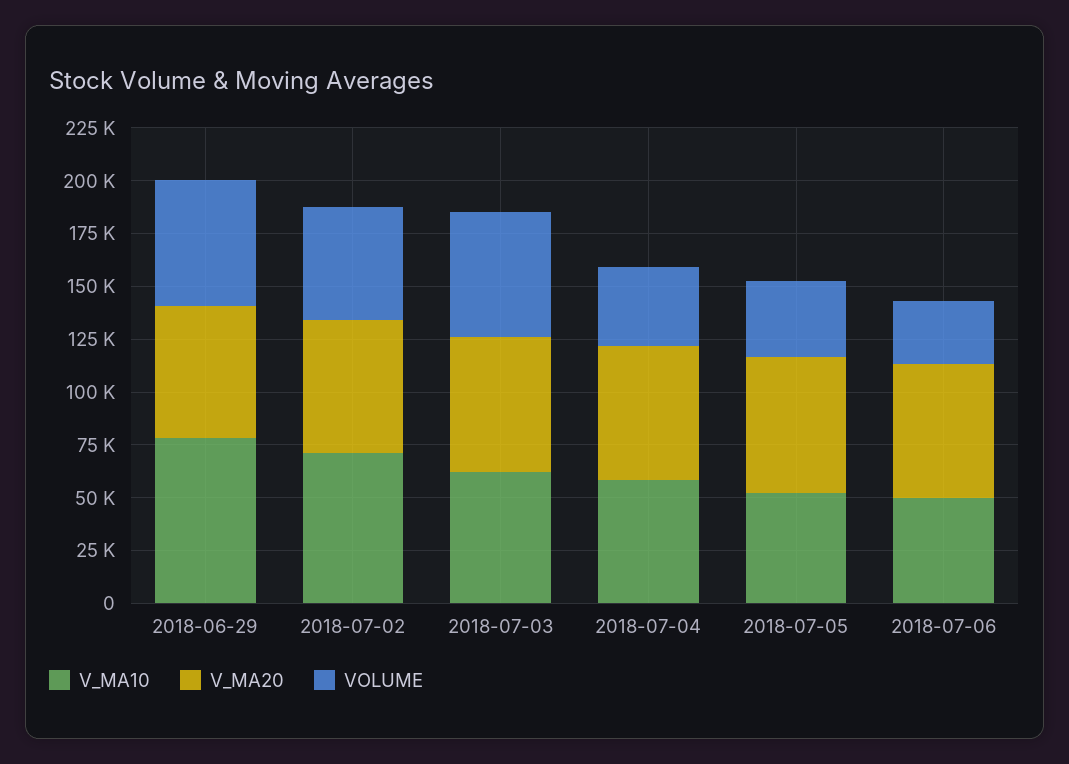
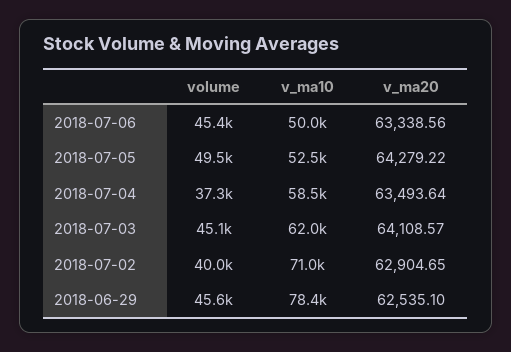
VOLUME, 2018-06-29: 60000 -> 45600
VOLUME, 2018-07-02: 55000 -> 40000
VOLUME, 2018-07-03: 60000 -> 45100
VOLUME, 2018-07-05: 35000 -> 49500
VOLUME, 2018-07-06: 30000 -> 45400

